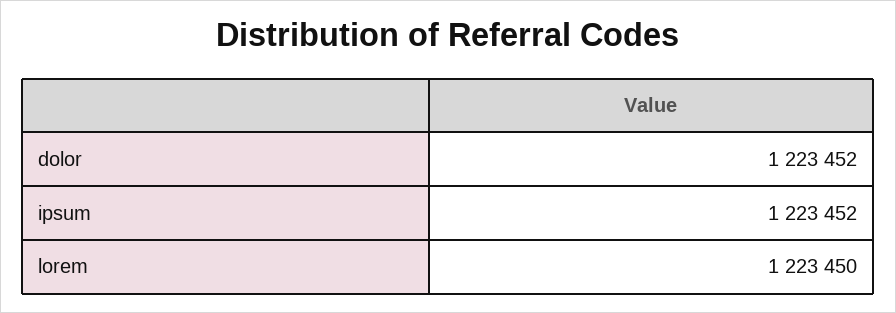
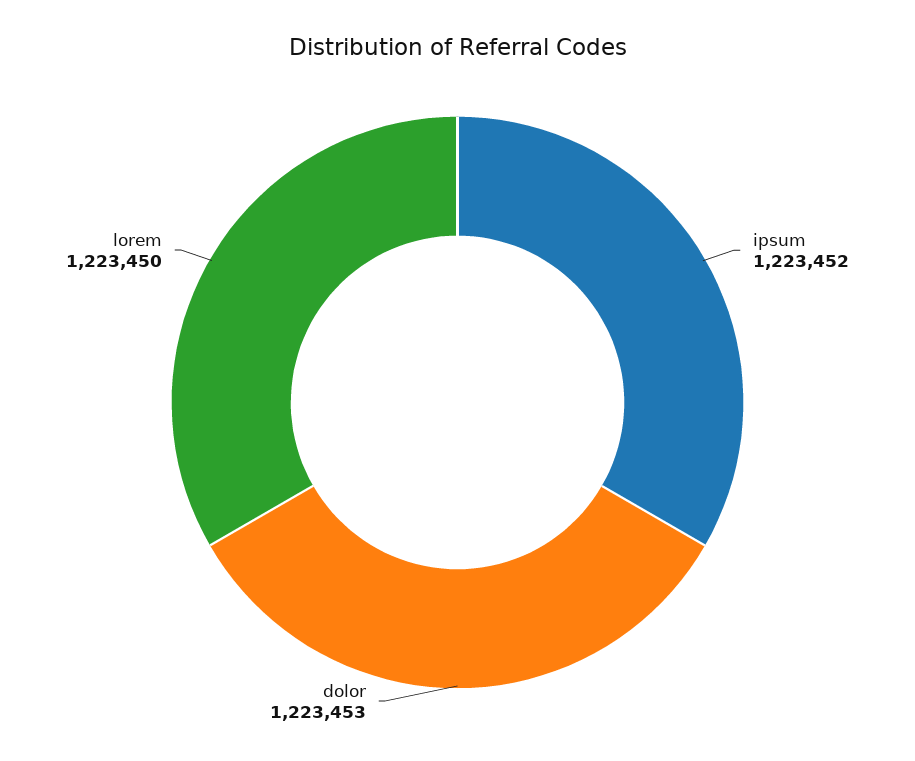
dolor: 1223452 -> 1223453

